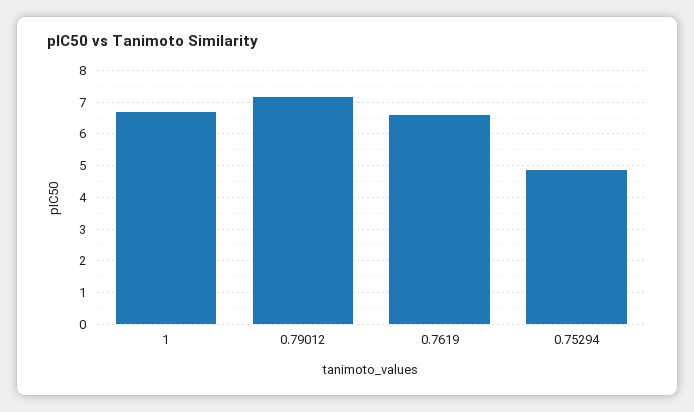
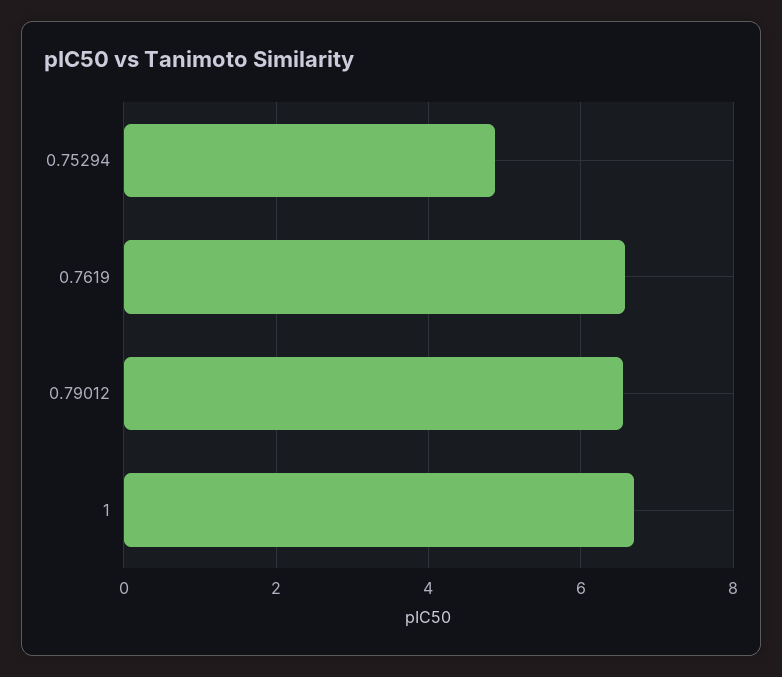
0.79012: 7.2 -> 6.6

